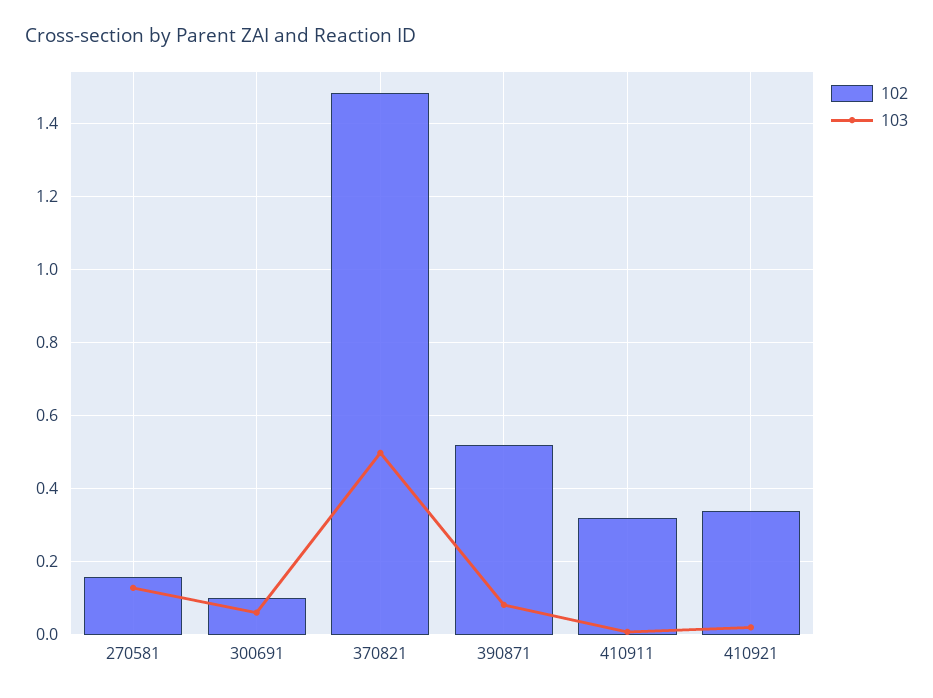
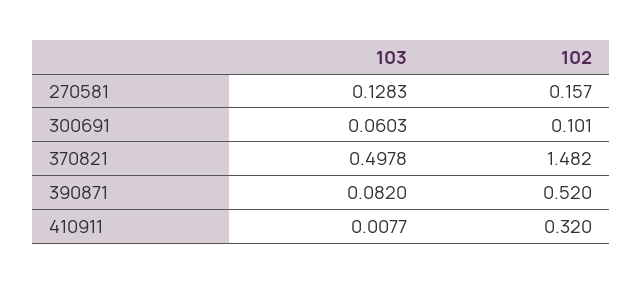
102, 410921: 0.34 -> none
103, 410921: 0.02 -> none

